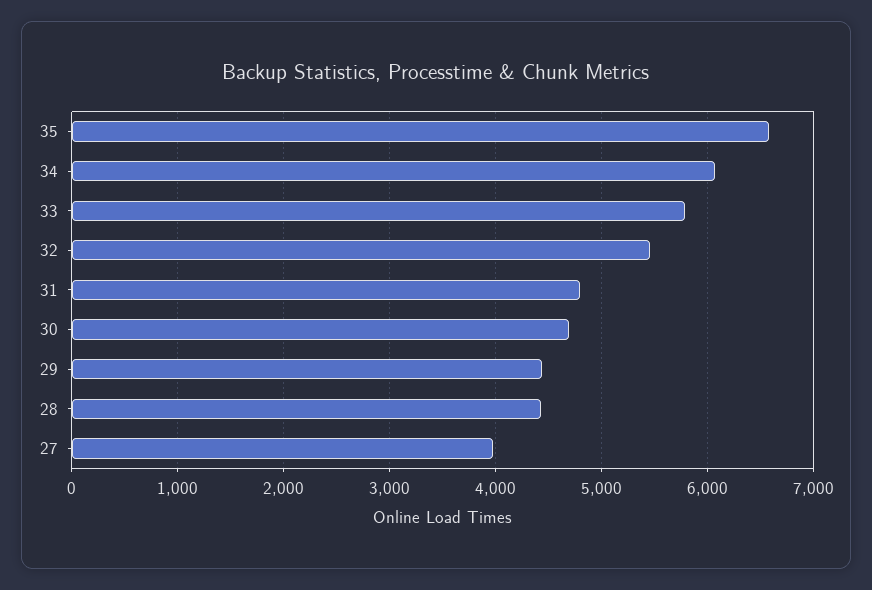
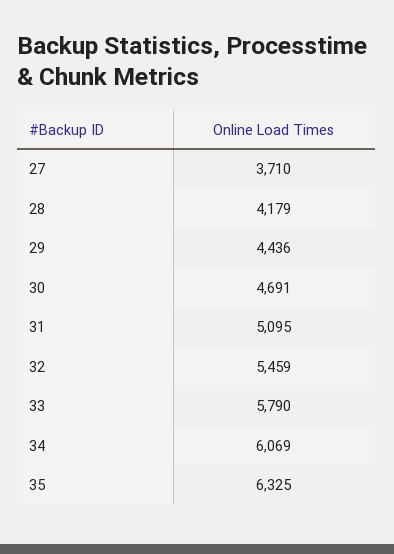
35: 6600 -> 6325
31: 4800 -> 5095
28: 4400 -> 4179
27: 4000 -> 3710

